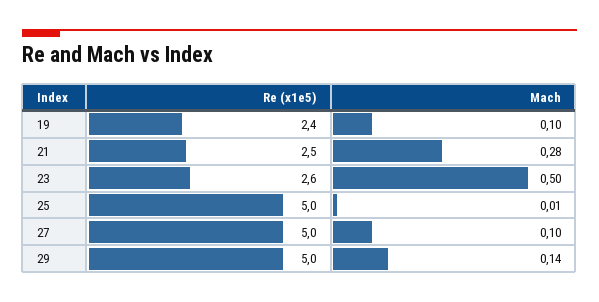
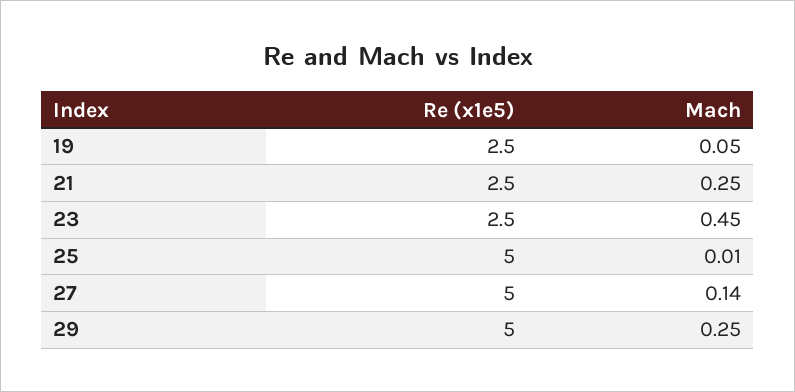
Re (x1e5), 19: 2.4 -> 2.5
Mach, 19: 0.1 -> 0.05
Mach, 21: 0.28 -> 0.25
Re (x1e5), 23: 2.6 -> 2.5
Mach, 23: 0.5 -> 0.45
Mach, 27: 0.1 -> 0.14
Mach, 29: 0.14 -> 0.25

